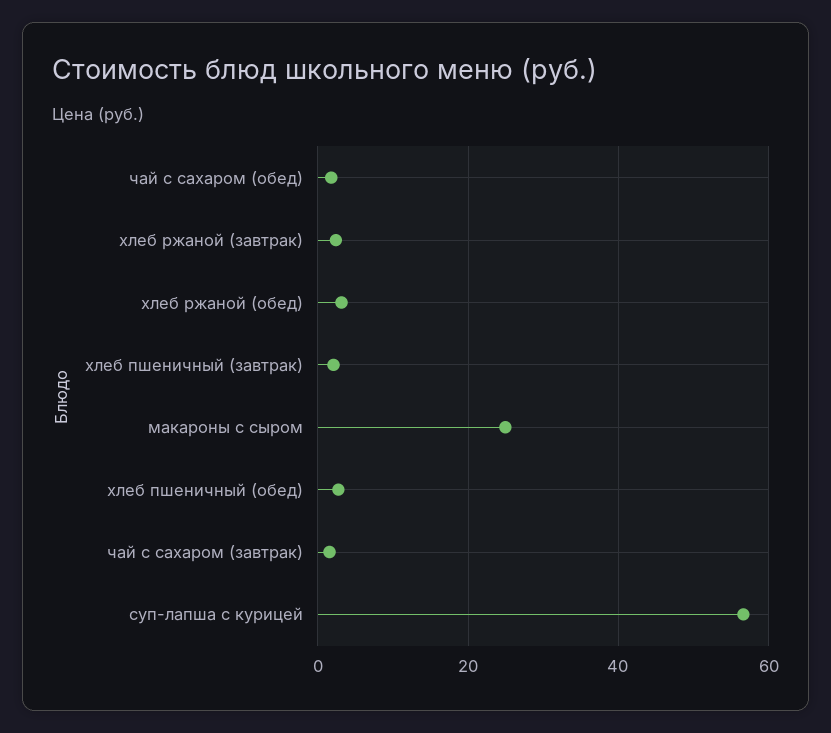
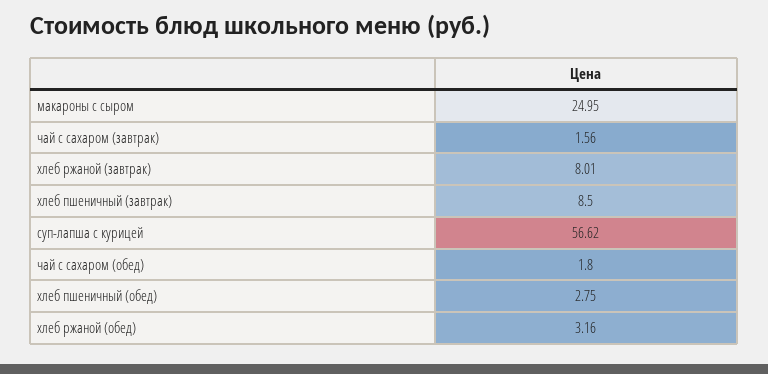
хлеб ржаной (завтрак): 2 -> 8.01
хлеб пшеничный (завтрак): 2 -> 8.5

